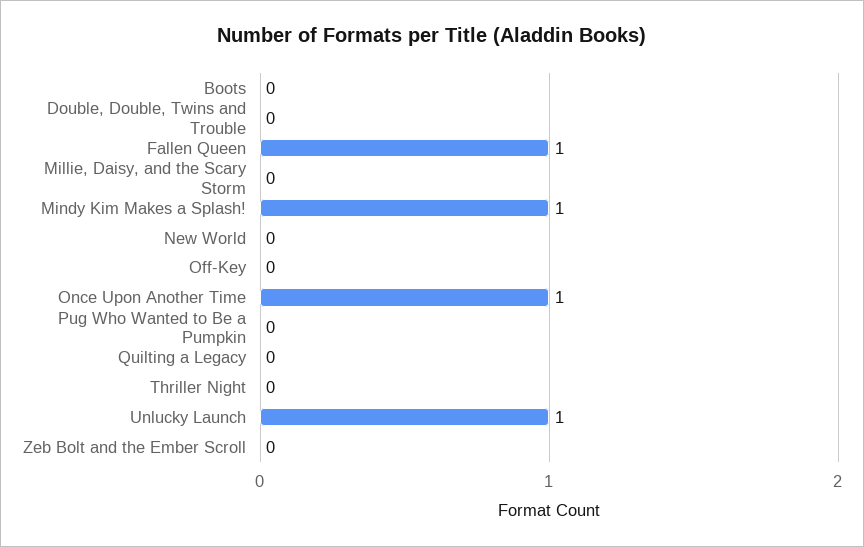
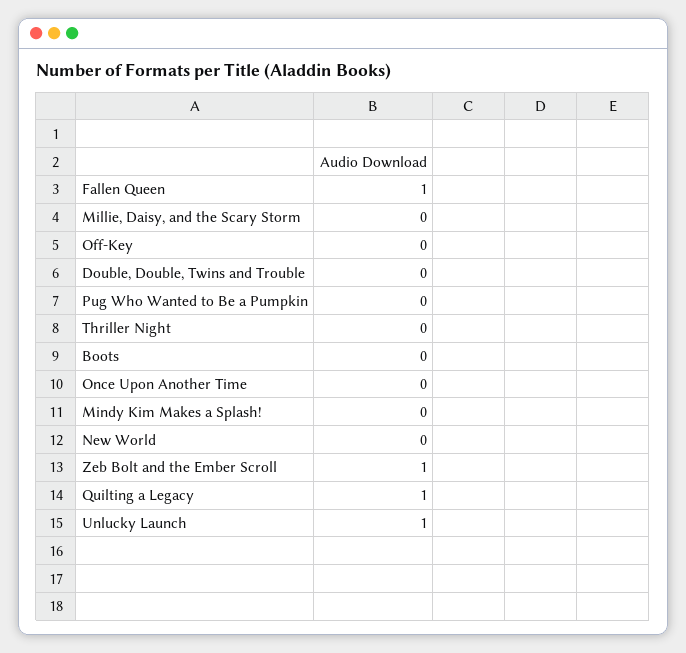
Mindy Kim Makes a Splash!: 1 -> 0
Once Upon Another Time: 1 -> 0
Quilting a Legacy: 0 -> 1
Zeb Bolt and the Ember Scroll: 0 -> 1

